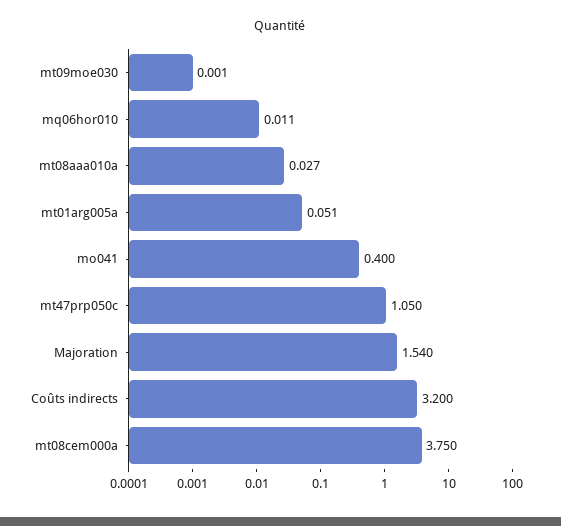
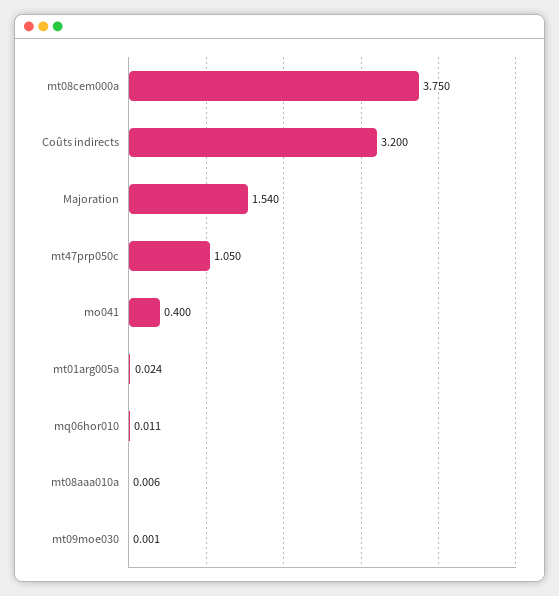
mt08aaa010a: 0.027 -> 0.006
mt01arg005a: 0.051 -> 0.024

